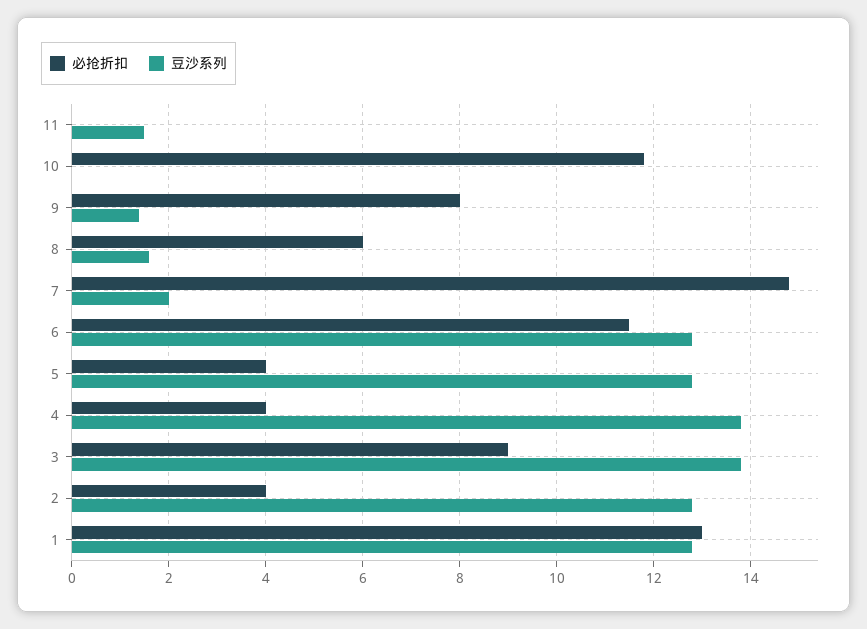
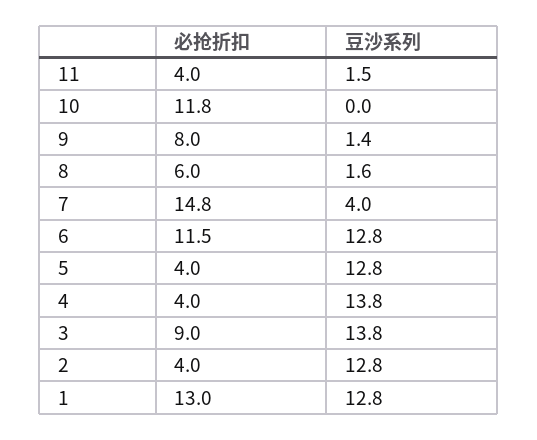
必抢折扣, 11: 0 -> 4
豆沙系列, 7: 2 -> 4

